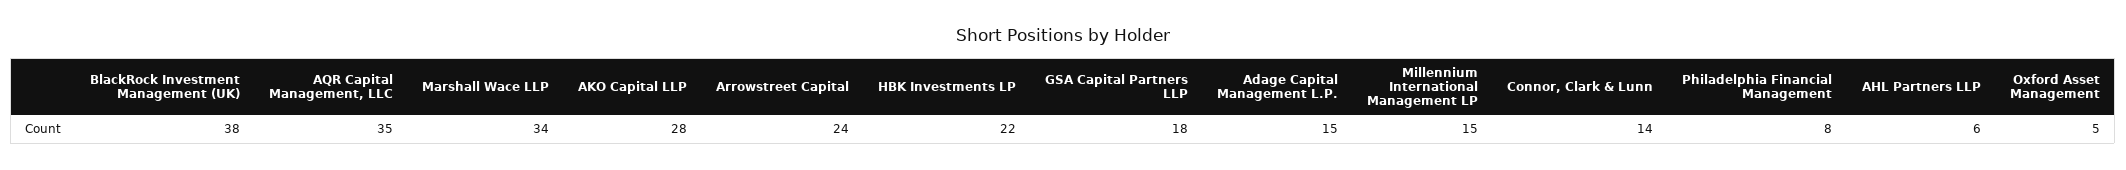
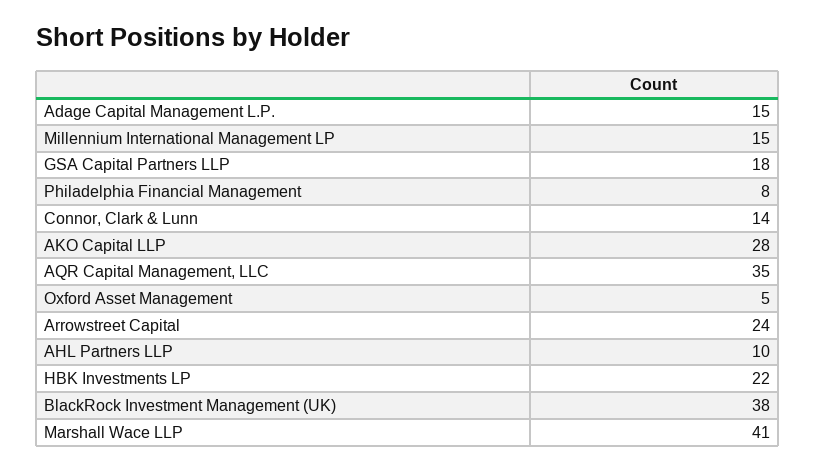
Marshall Wace LLP: 34 -> 41
AHL Partners LLP: 6 -> 10

